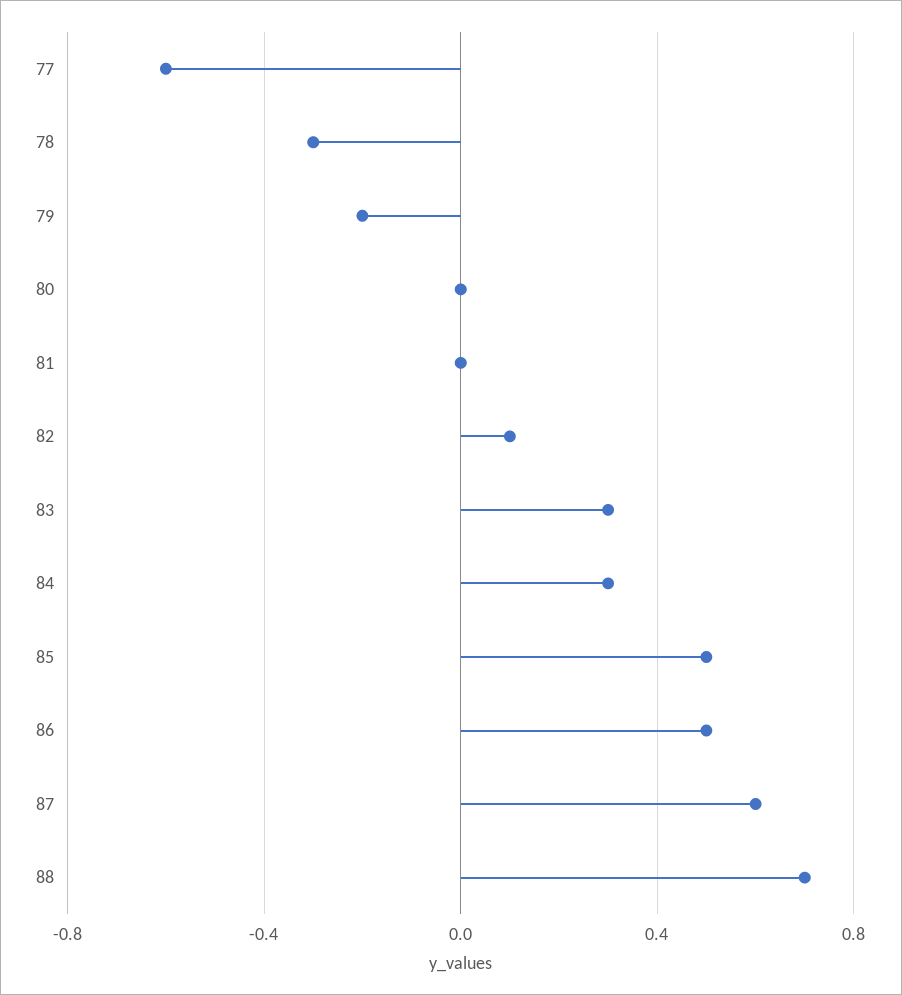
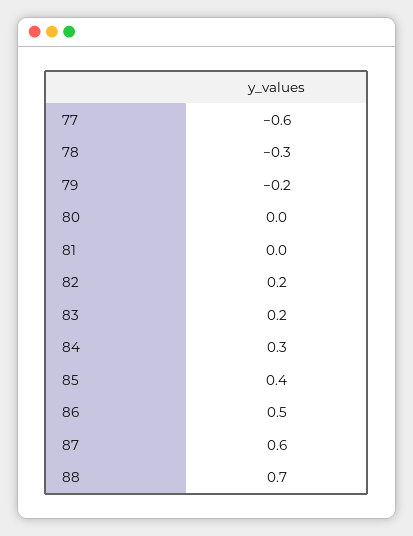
82: 0.1 -> 0.2
83: 0.3 -> 0.2
85: 0.5 -> 0.4

